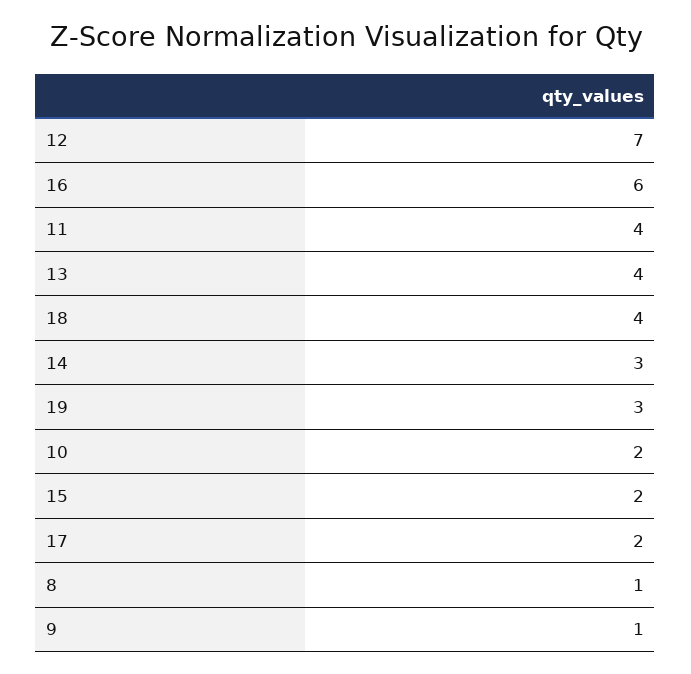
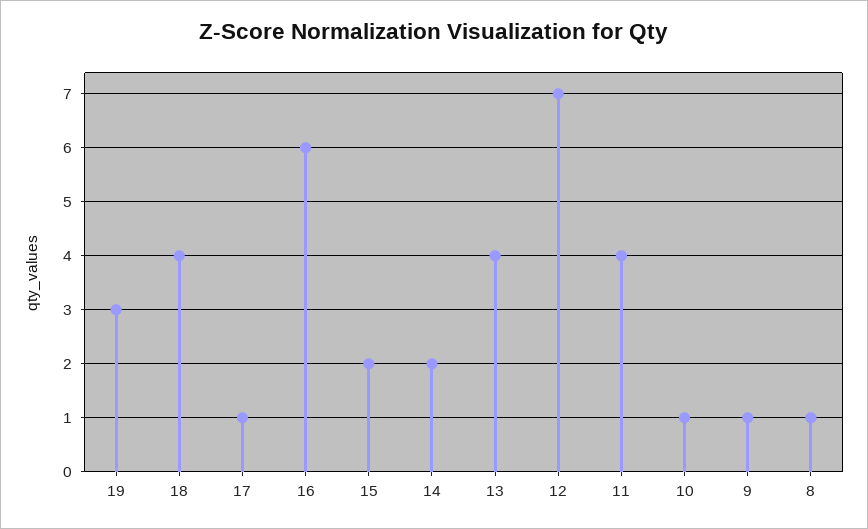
14: 3 -> 2
10: 2 -> 1
17: 2 -> 1

